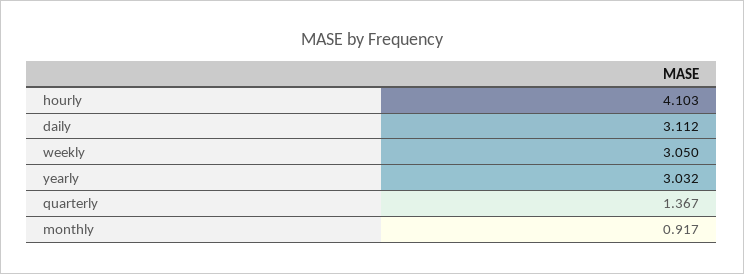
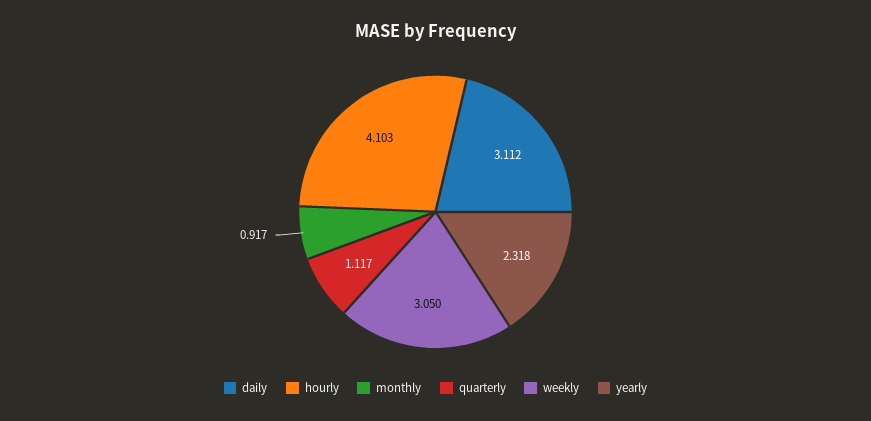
yearly: 3.032 -> 2.318
quarterly: 1.367 -> 1.117

